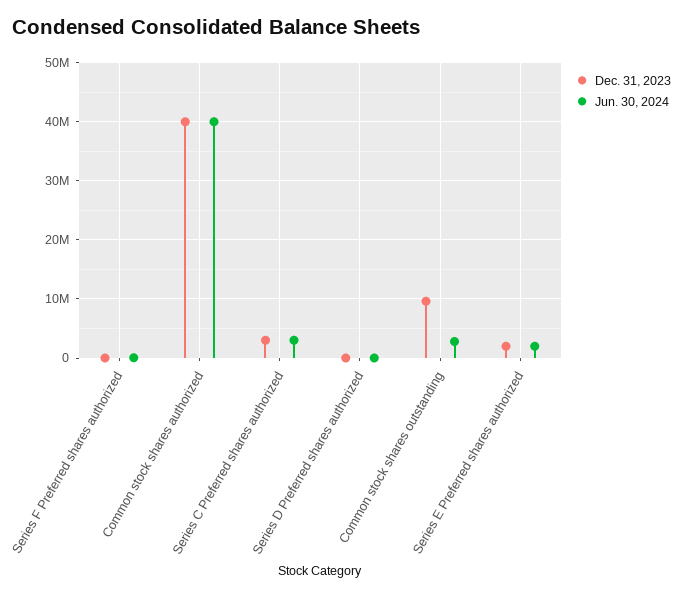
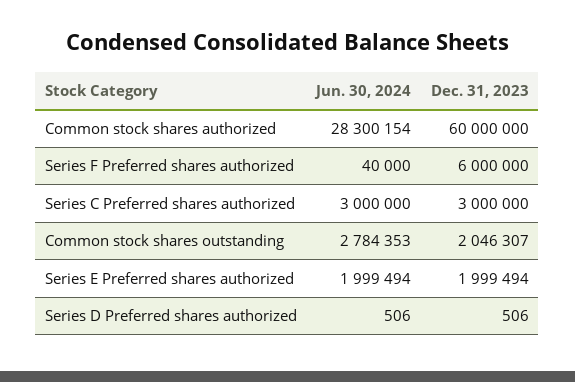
Dec. 31, 2023, Series F Preferred shares authorized: 0 -> 6000000
Dec. 31, 2023, Common stock shares authorized: 40000000 -> 60000000
Jun. 30, 2024, Common stock shares authorized: 40000000 -> 28300154
Dec. 31, 2023, Common stock shares outstanding: 10000000 -> 2046307

